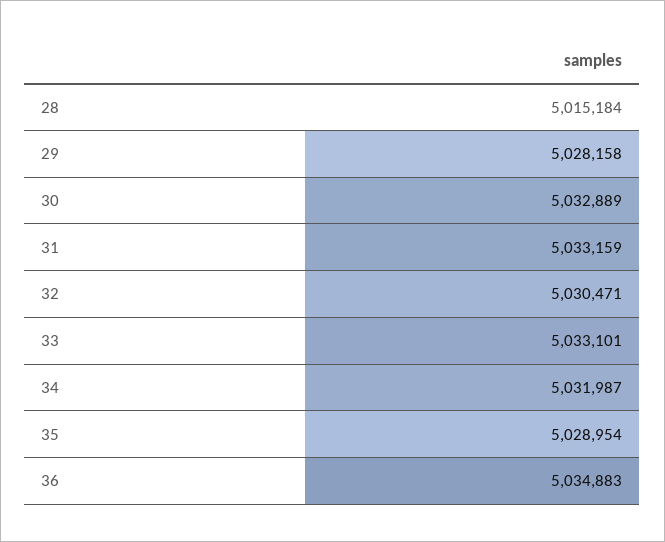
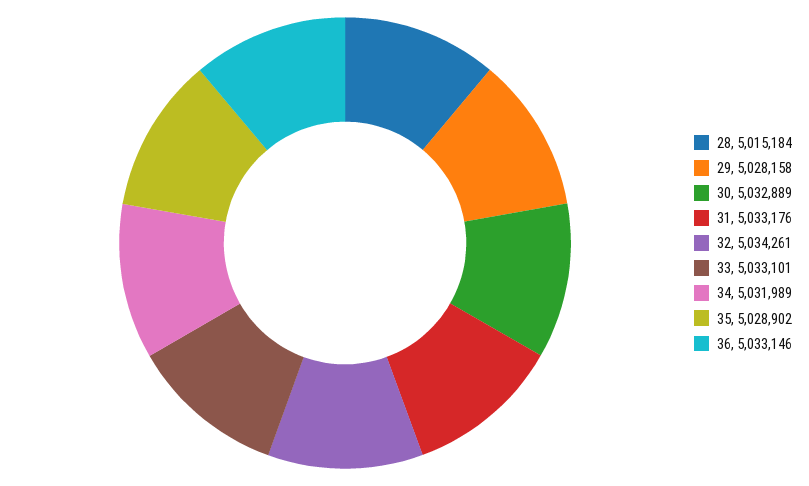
31: 5033159 -> 5033176
32: 5030471 -> 5034261
34: 5031987 -> 5031989
35: 5028954 -> 5028902
36: 5034883 -> 5033146

